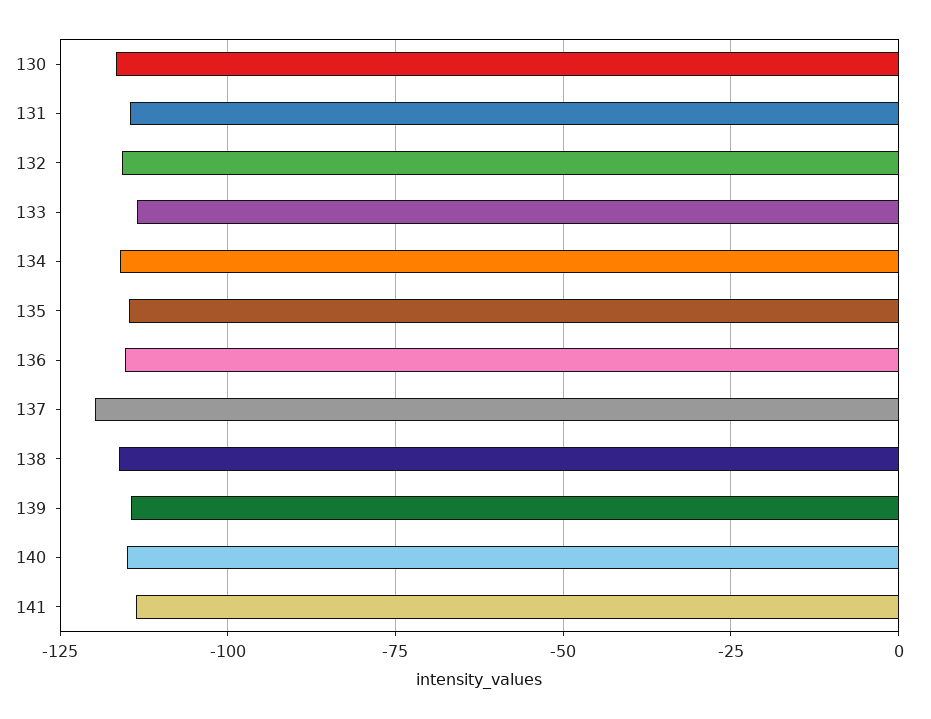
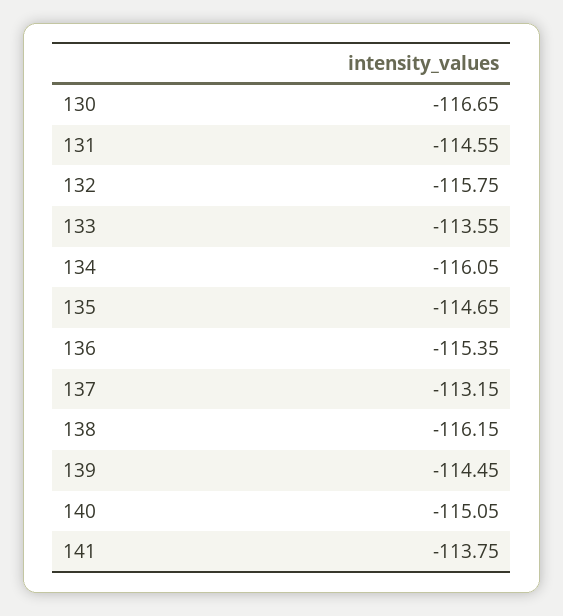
137: -120 -> -113.15

